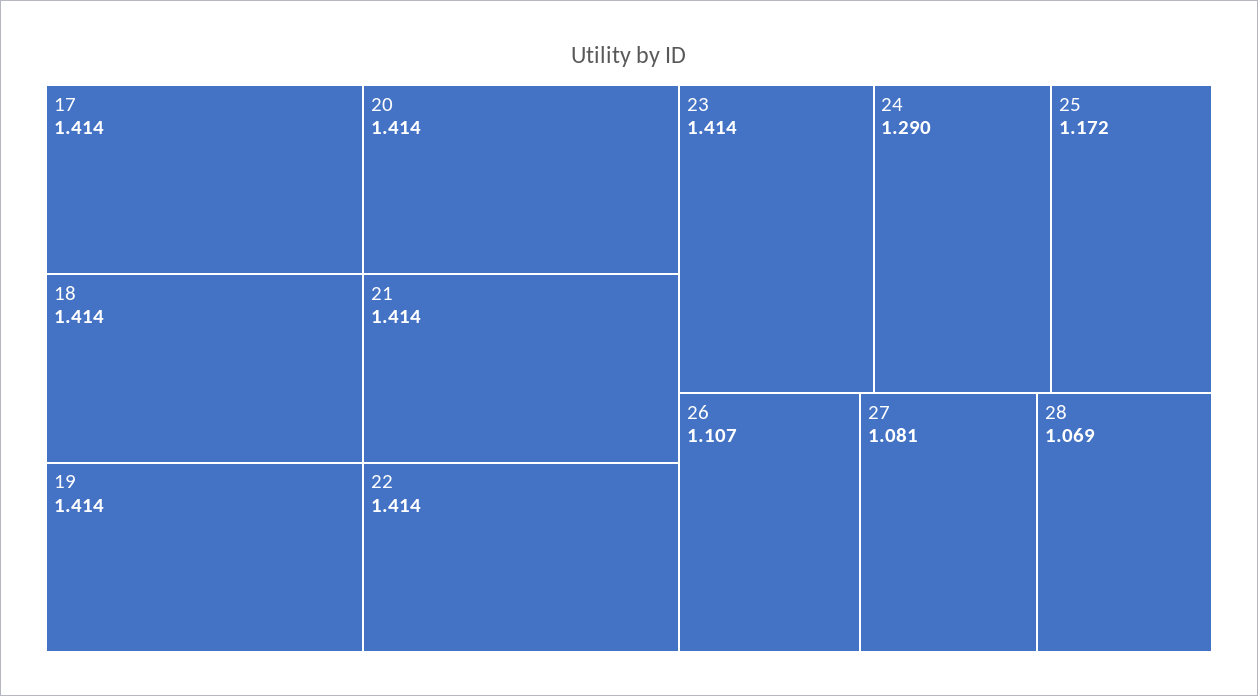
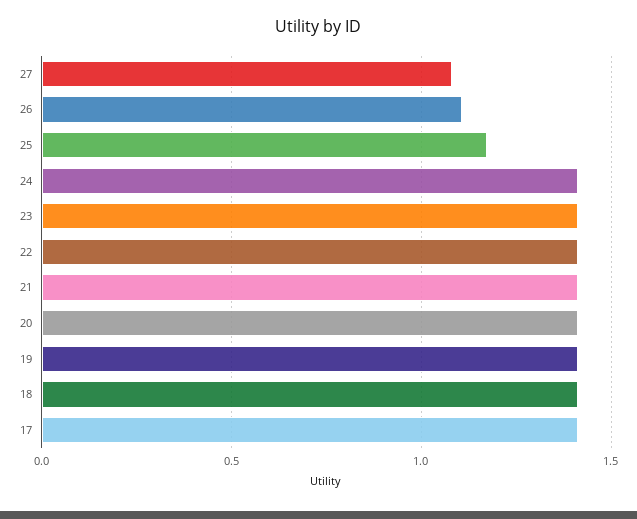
24: 1.29 -> 1.4
28: 1.069 -> none

